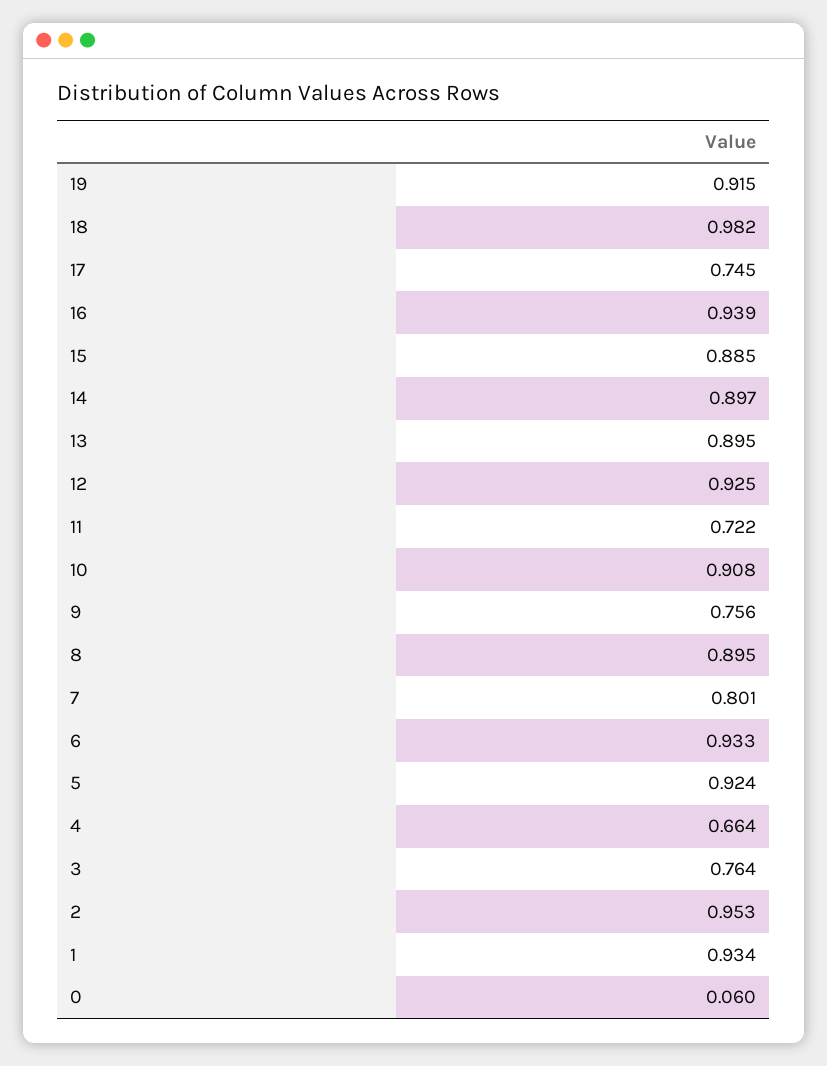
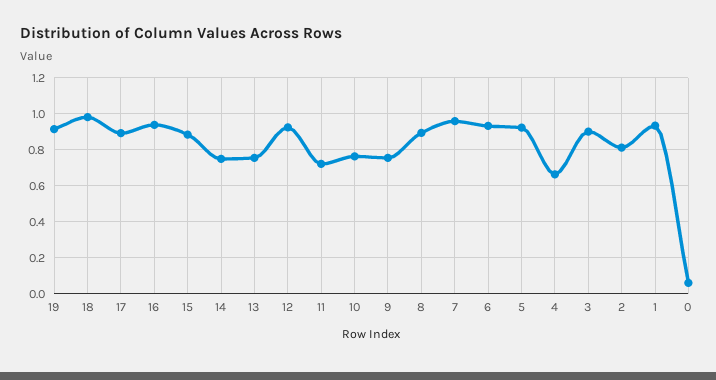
17: 0.745 -> 0.9
14: 0.897 -> 0.75
13: 0.895 -> 0.75
10: 0.908 -> 0.75
7: 0.801 -> 0.95
3: 0.764 -> 0.9
2: 0.953 -> 0.8

